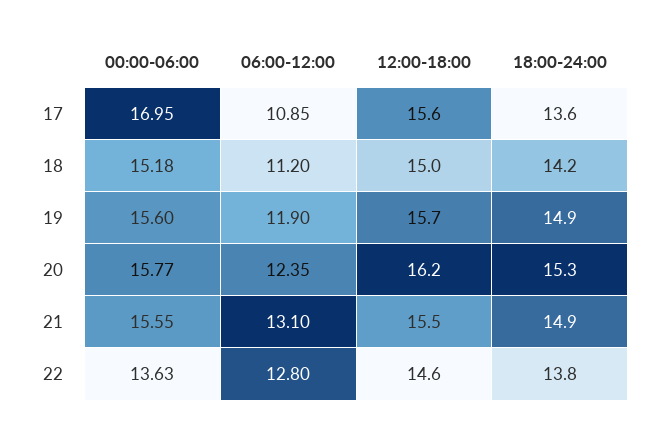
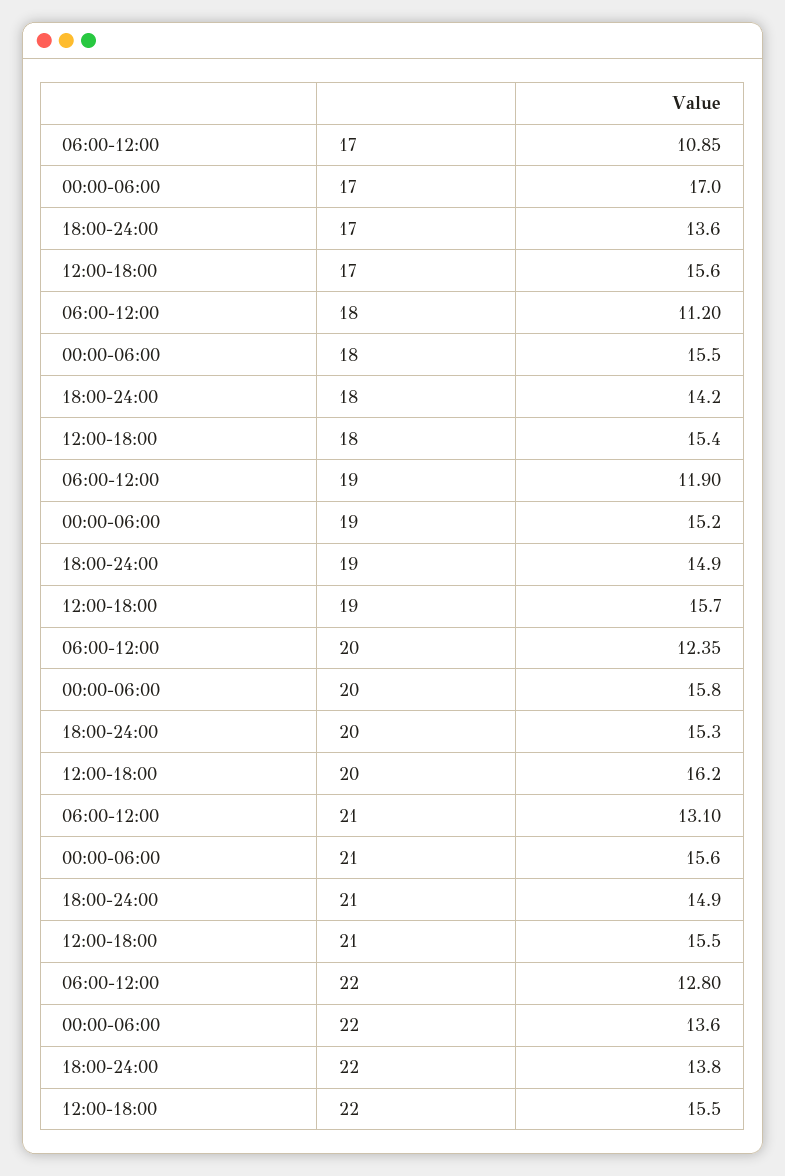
00:00-06:00, 18: 15.18 -> 15.5
12:00-18:00, 18: 15 -> 15.4
00:00-06:00, 19: 15.6 -> 15.2
12:00-18:00, 22: 14.6 -> 15.5

